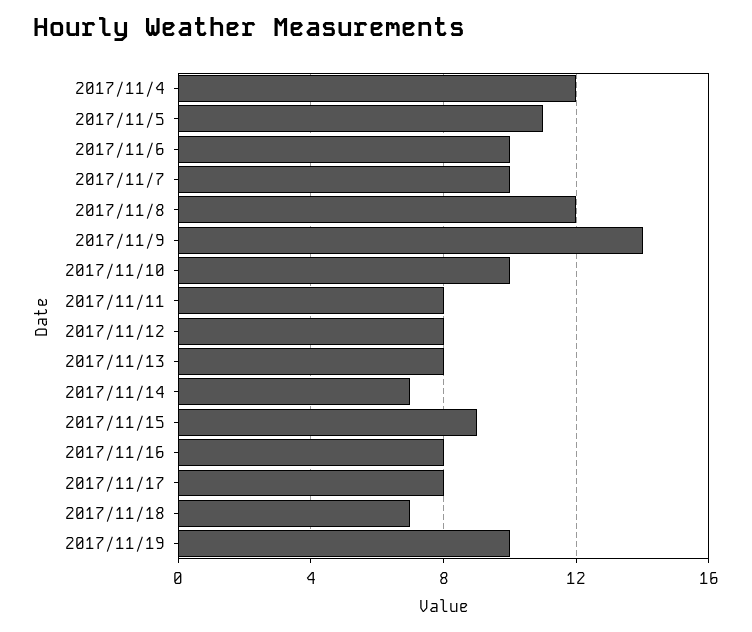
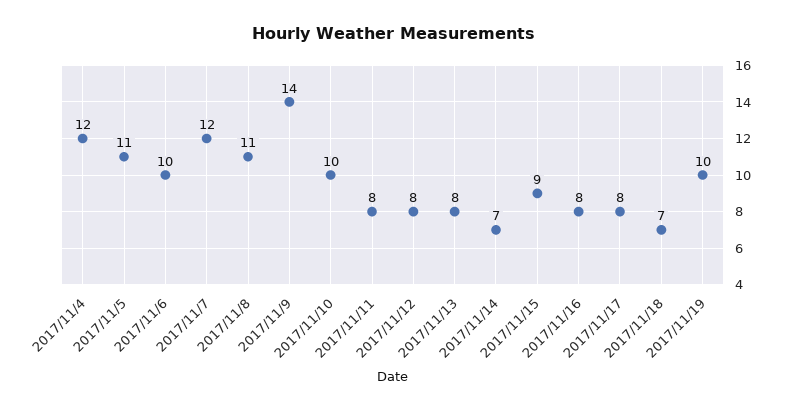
2017/11/7: 10 -> 12
2017/11/8: 12 -> 11

